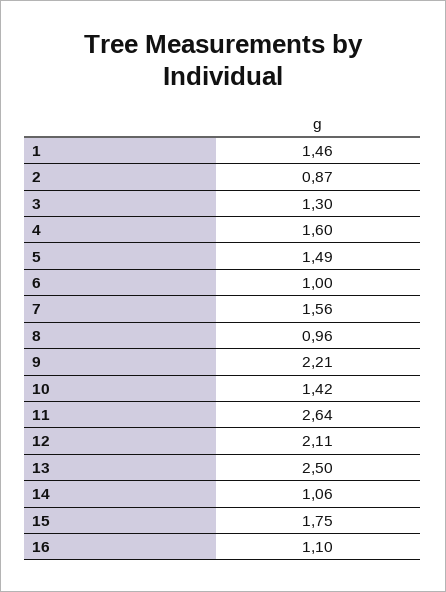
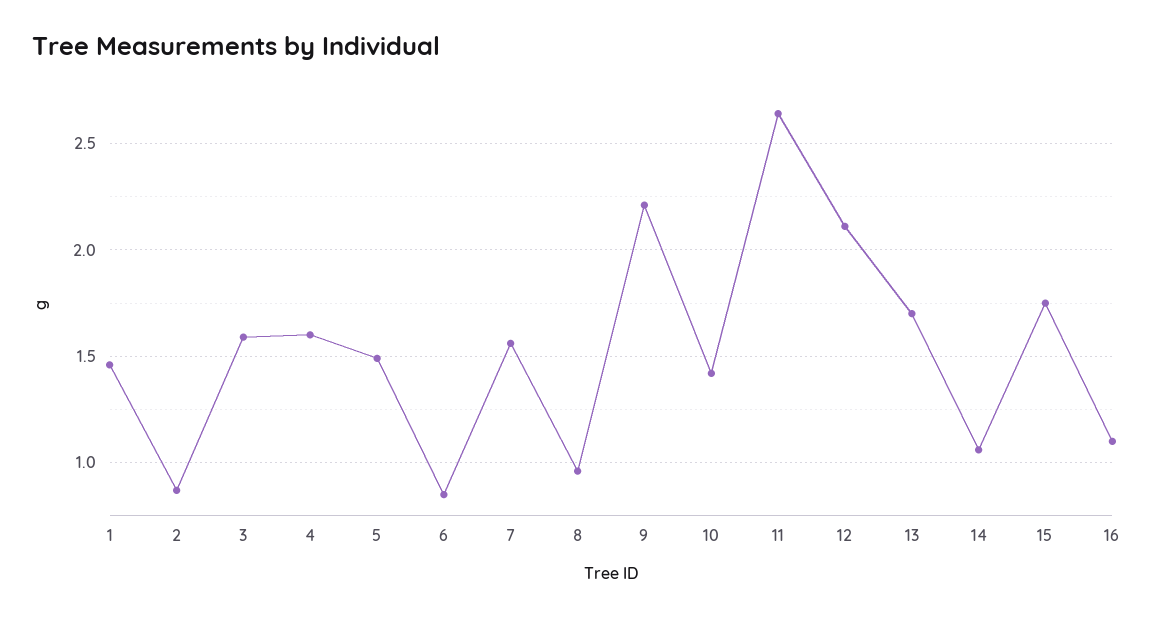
3: 1.3 -> 1.6
6: 1 -> 0.85
13: 2.5 -> 1.7

